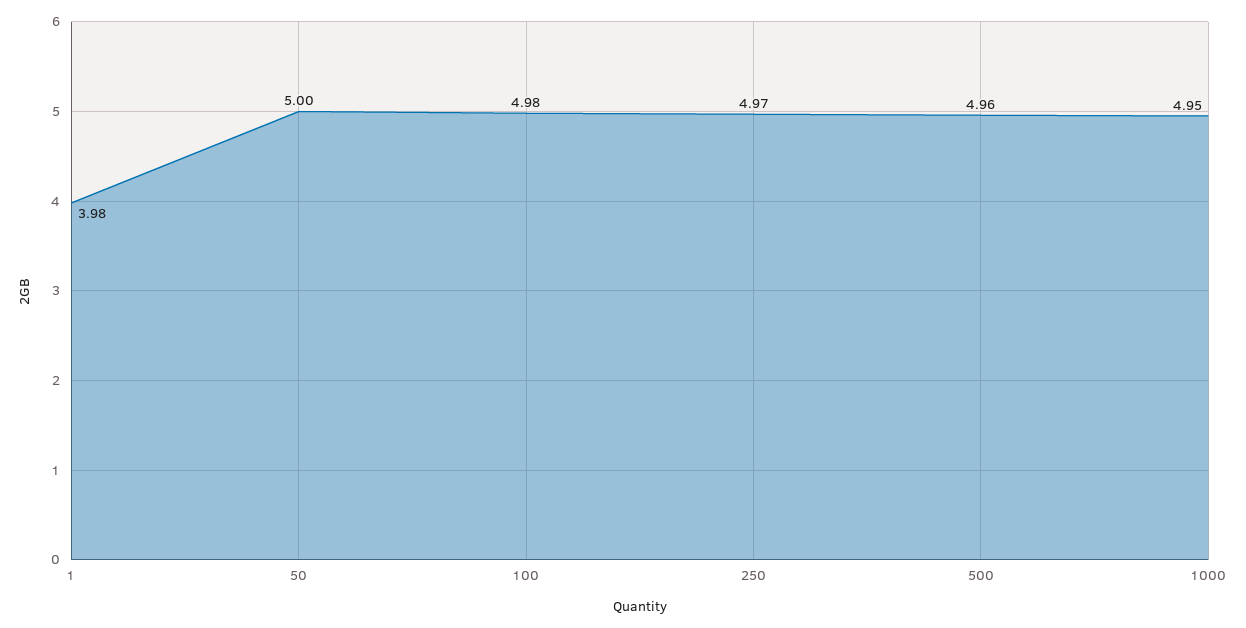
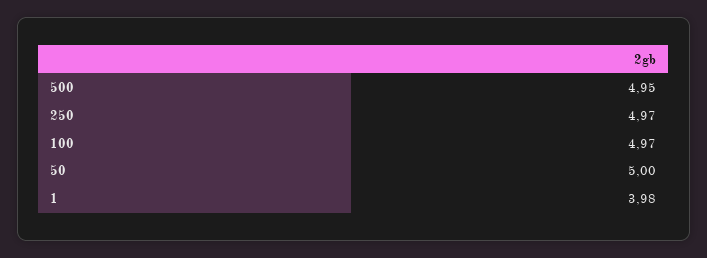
100: 4.98 -> 4.97
500: 4.96 -> 4.95
1000: 4.95 -> none

